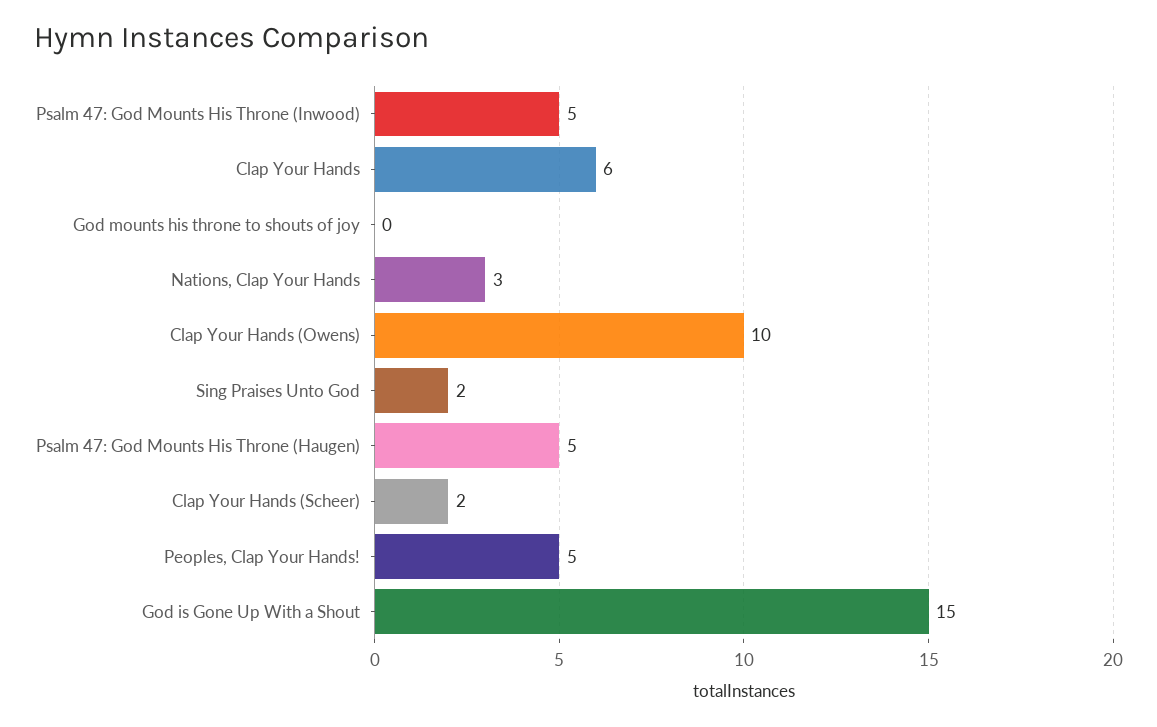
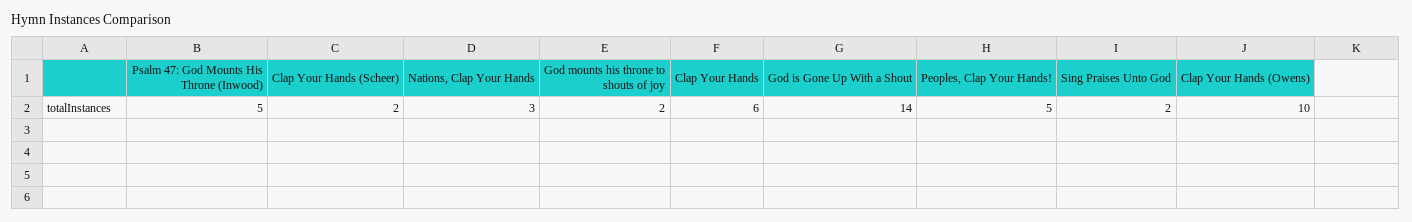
God mounts his throne to shouts of joy: 0 -> 2
Psalm 47: God Mounts His Throne (Haugen): 5 -> none
God is Gone Up With a Shout: 15 -> 14

